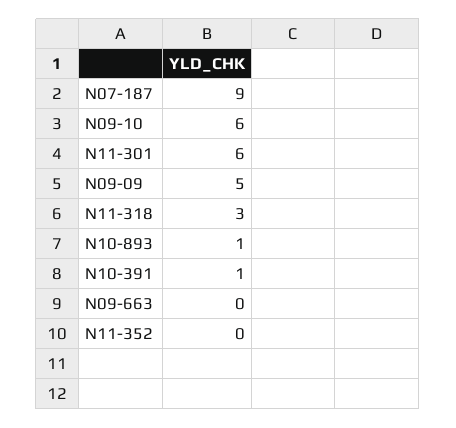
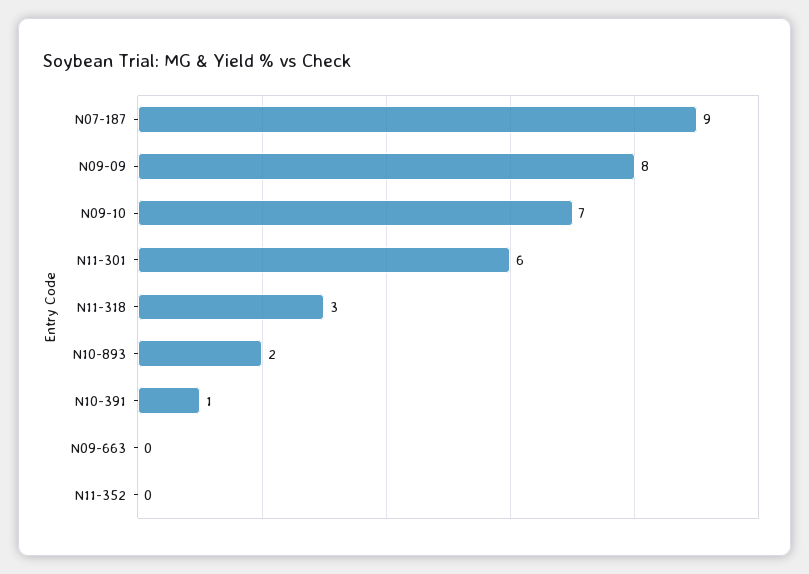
N09-10: 6 -> 7
N09-09: 5 -> 8
N10-893: 1 -> 2

